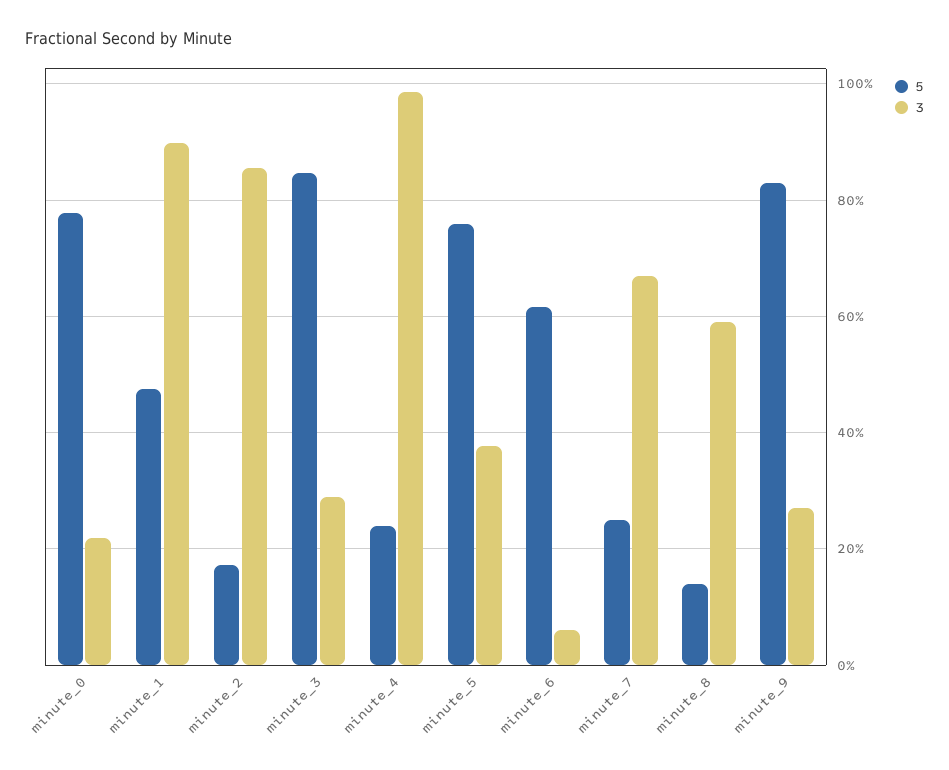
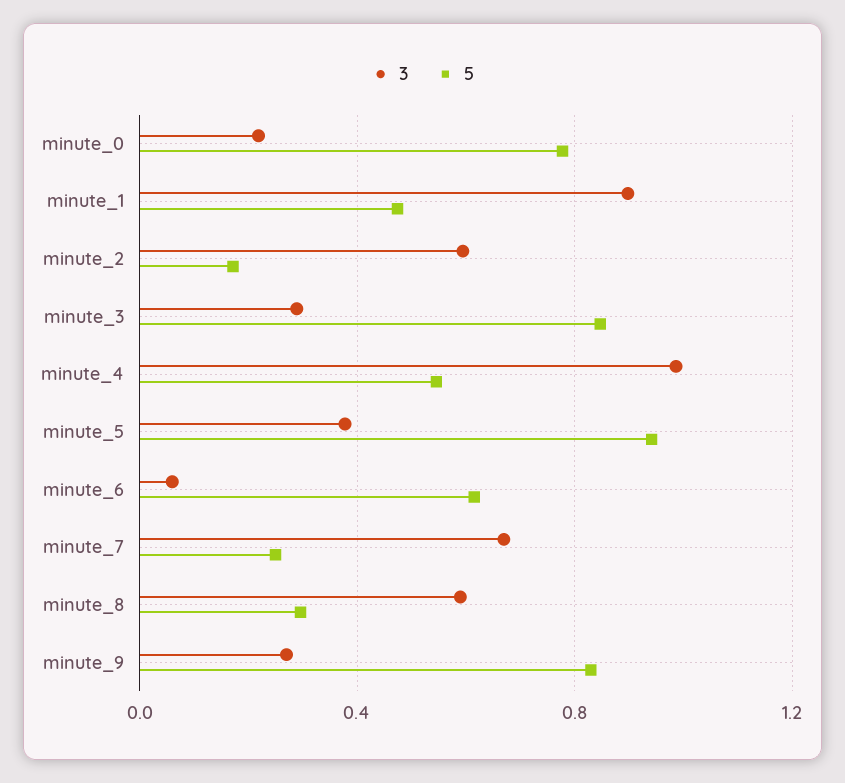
3, minute_2: 0.86 -> 0.6
5, minute_4: 0.24 -> 0.55
5, minute_5: 0.76 -> 0.95
5, minute_8: 0.14 -> 0.3

